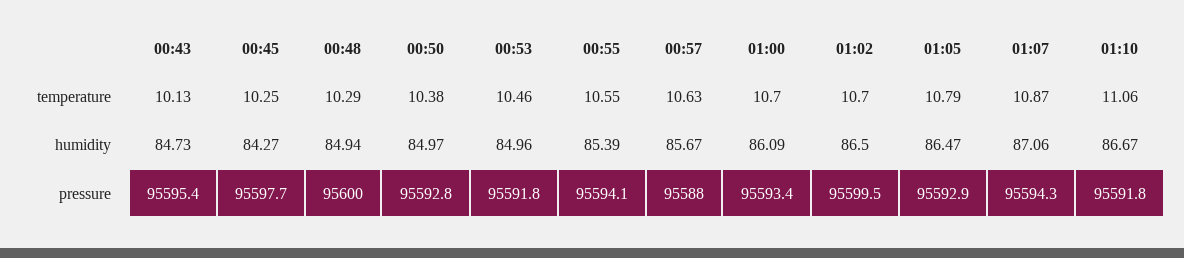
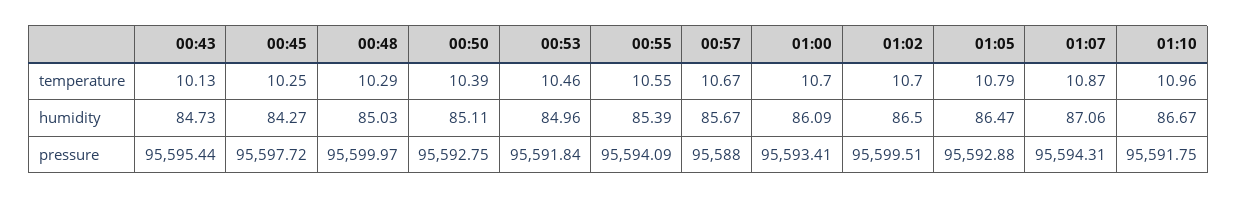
00:50, temperature: 10.38 -> 10.39
00:57, temperature: 10.63 -> 10.67
01:10, temperature: 11.06 -> 10.96
00:48, humidity: 84.94 -> 85.03
00:50, humidity: 84.97 -> 85.11

